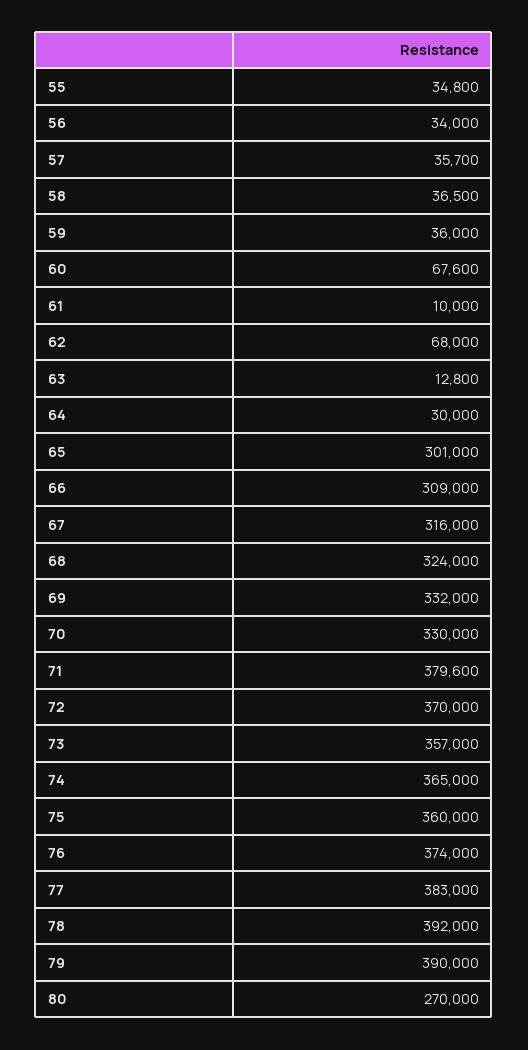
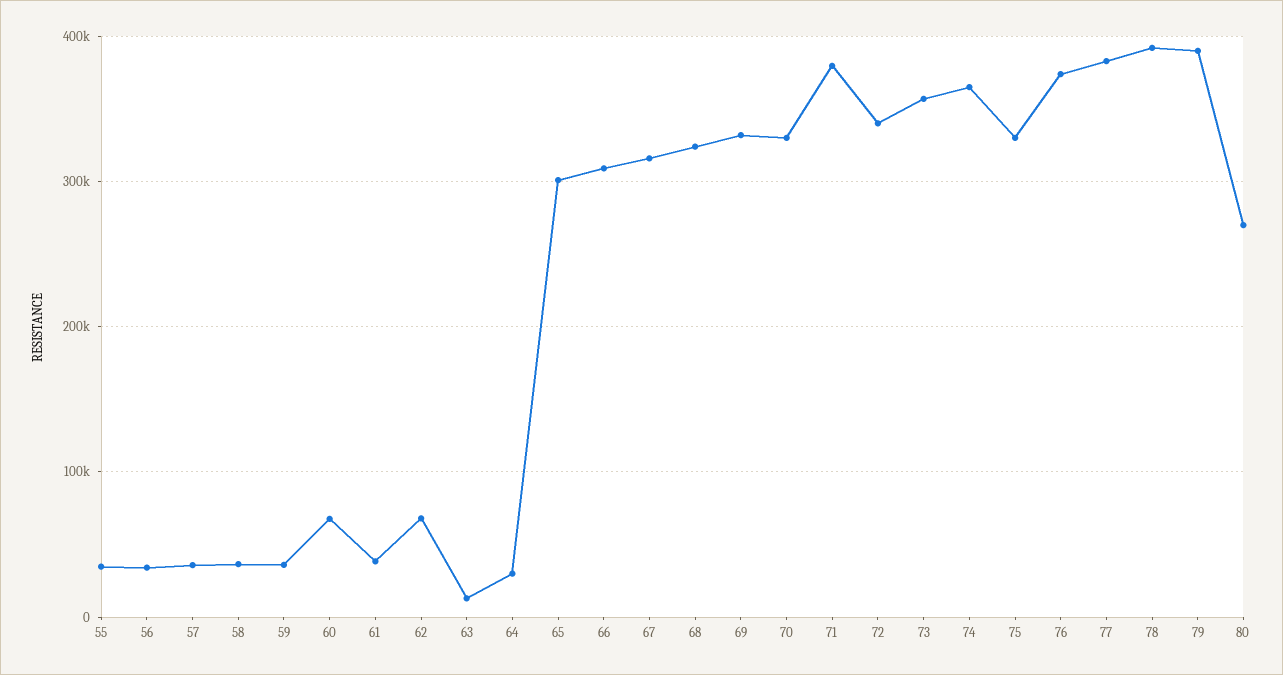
61: 10000 -> 40000
72: 370000 -> 340000
75: 360000 -> 330000

